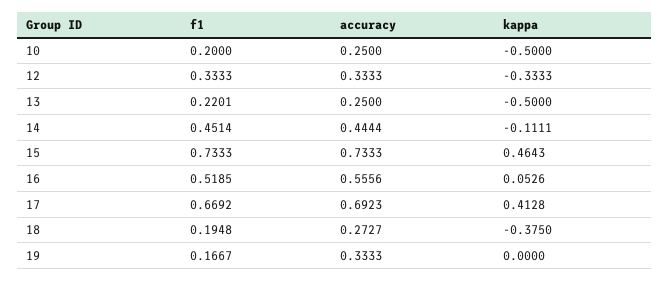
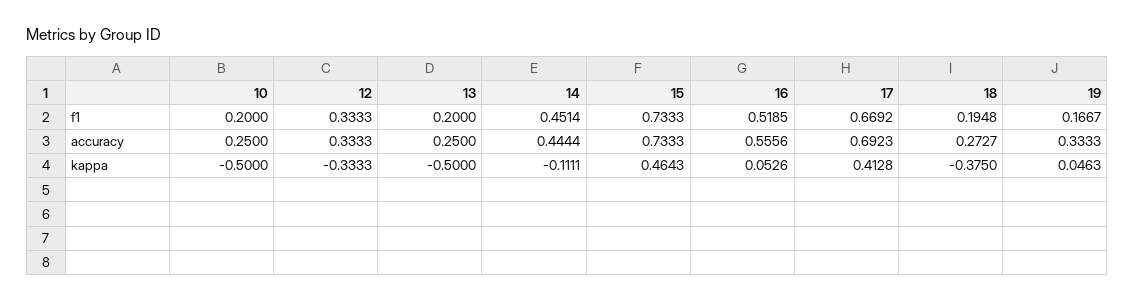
f1, 13: 0.2201 -> 0.2
kappa, 19: 0 -> 0.0463

